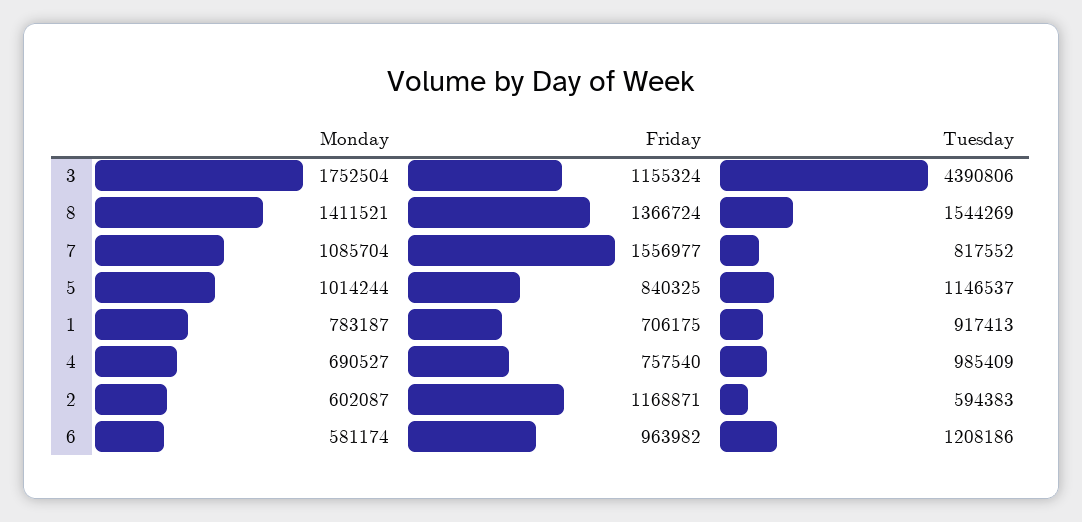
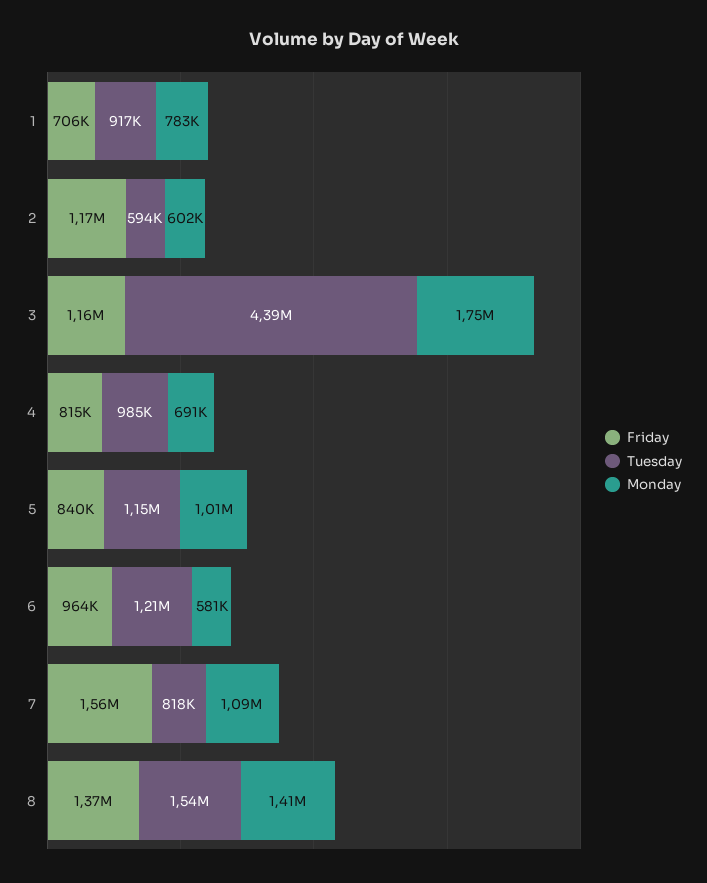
Friday, 4: 757540 -> 815000

